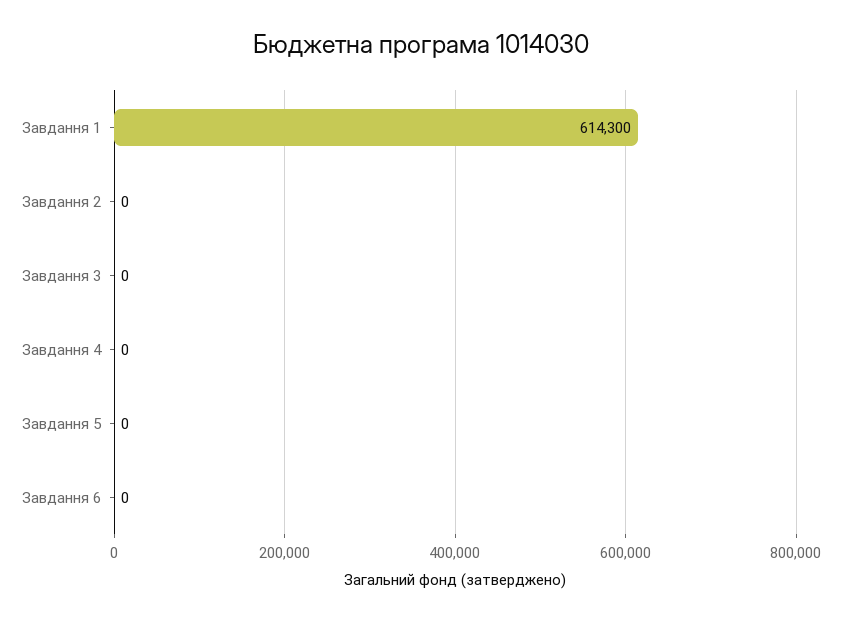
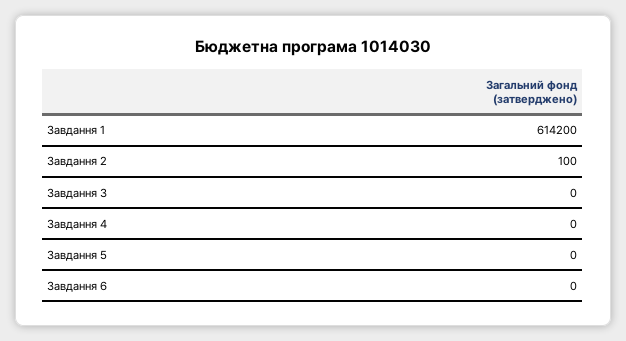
Завдання 1: 614300 -> 614200
Завдання 2: 0 -> 100

